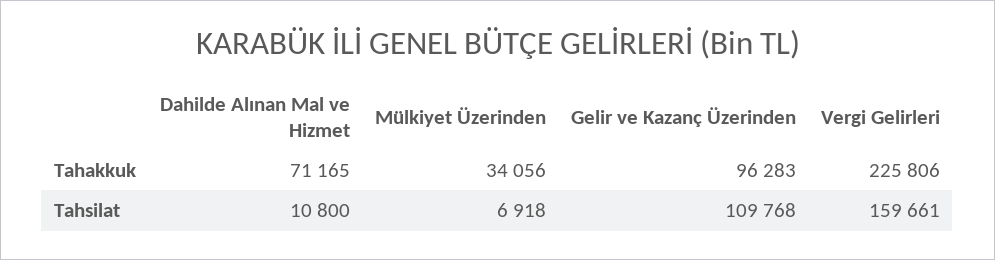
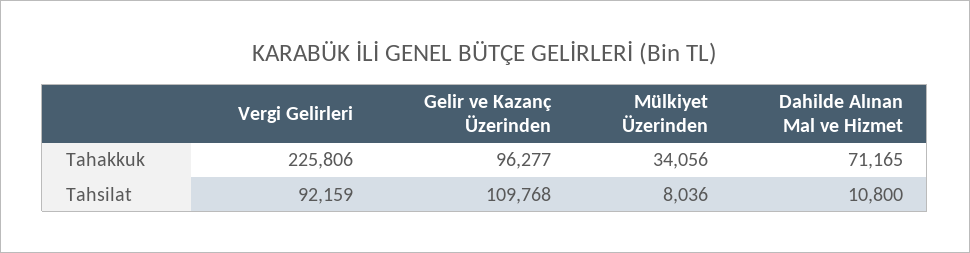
Gelir ve Kazanç Üzerinden, Tahakkuk: 96283 -> 96277
Mülkiyet Üzerinden, Tahsilat: 6918 -> 8036
Vergi Gelirleri, Tahsilat: 159661 -> 92159

